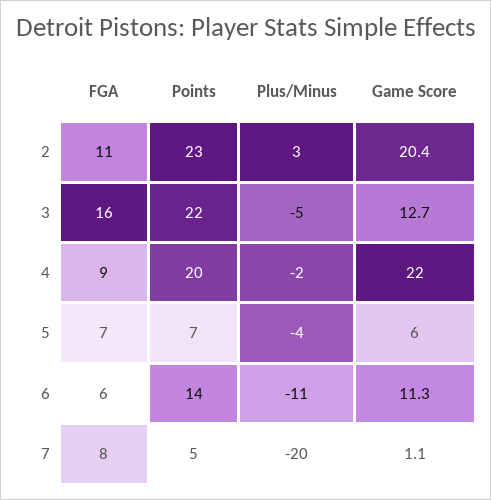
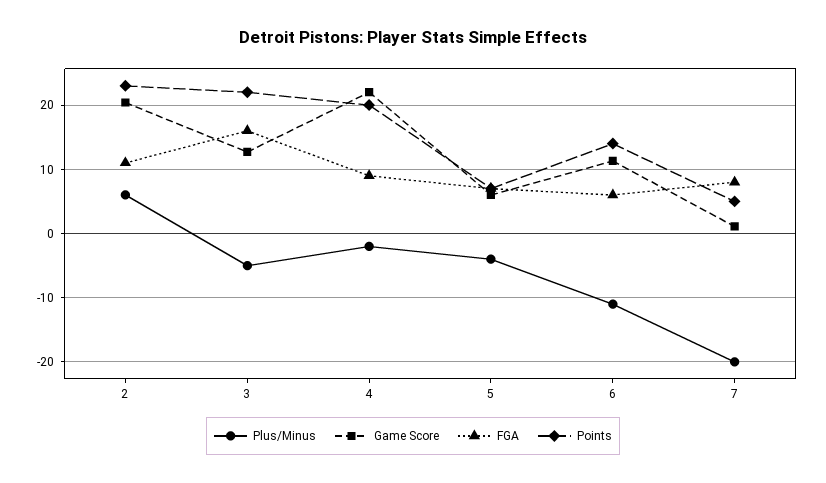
Plus/Minus, 2: 3 -> 6

